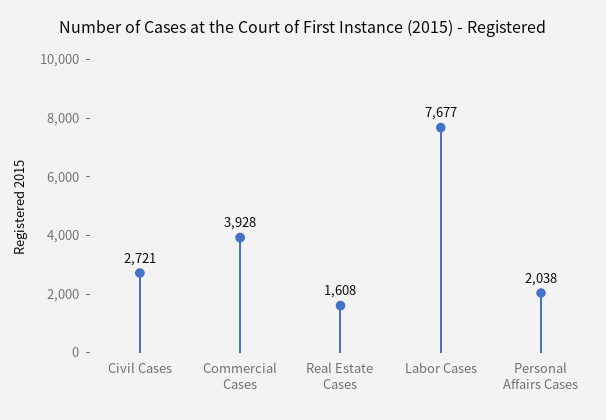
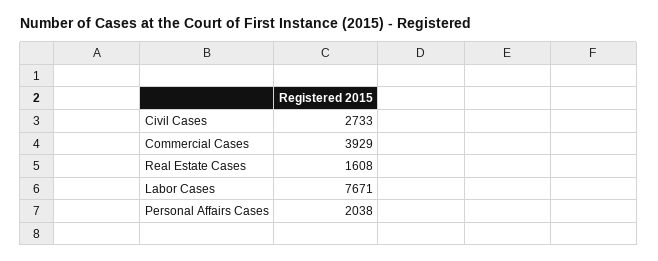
Civil Cases: 2721 -> 2733
Commercial Cases: 3928 -> 3929
Labor Cases: 7677 -> 7671

